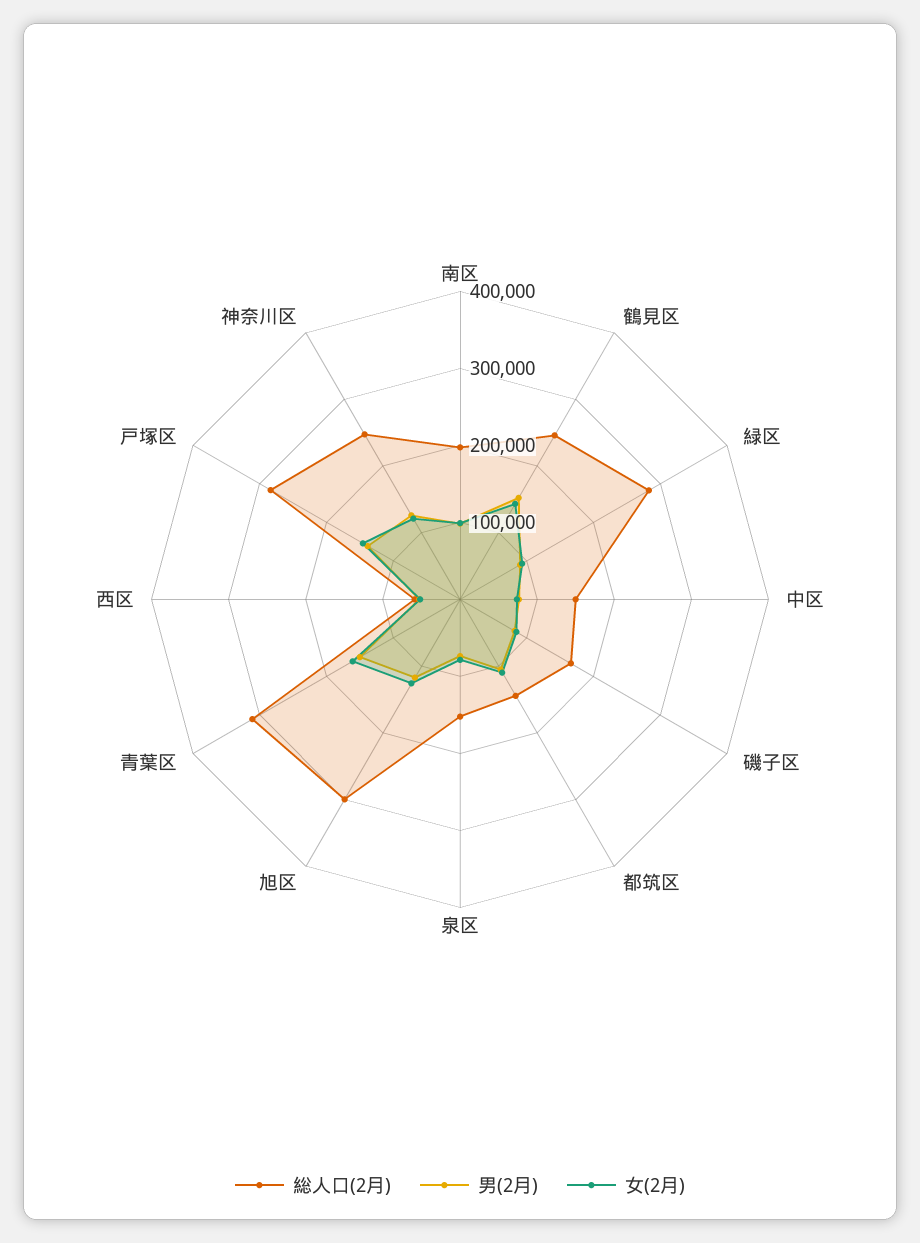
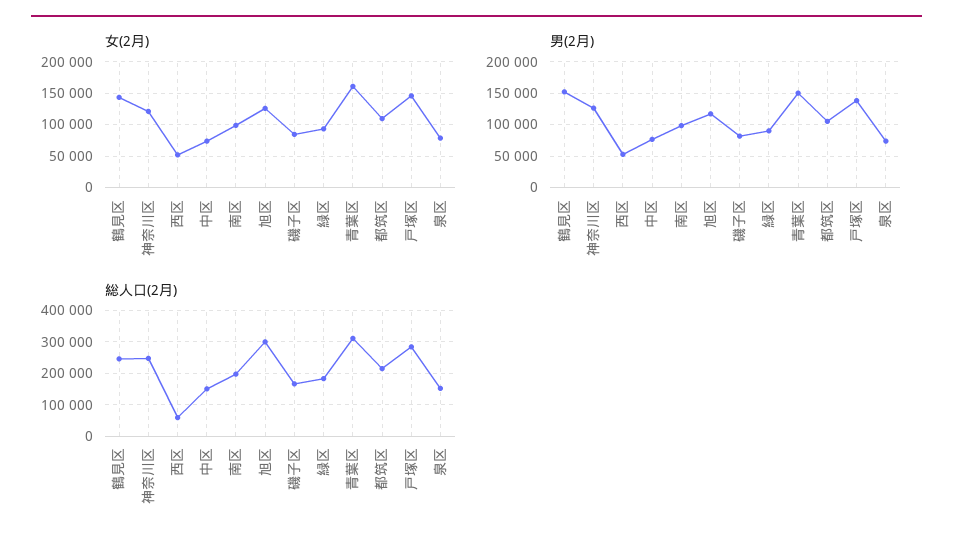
総人口(2月), 緑区: 280000 -> 180000
総人口(2月), 都筑区: 140000 -> 220000

